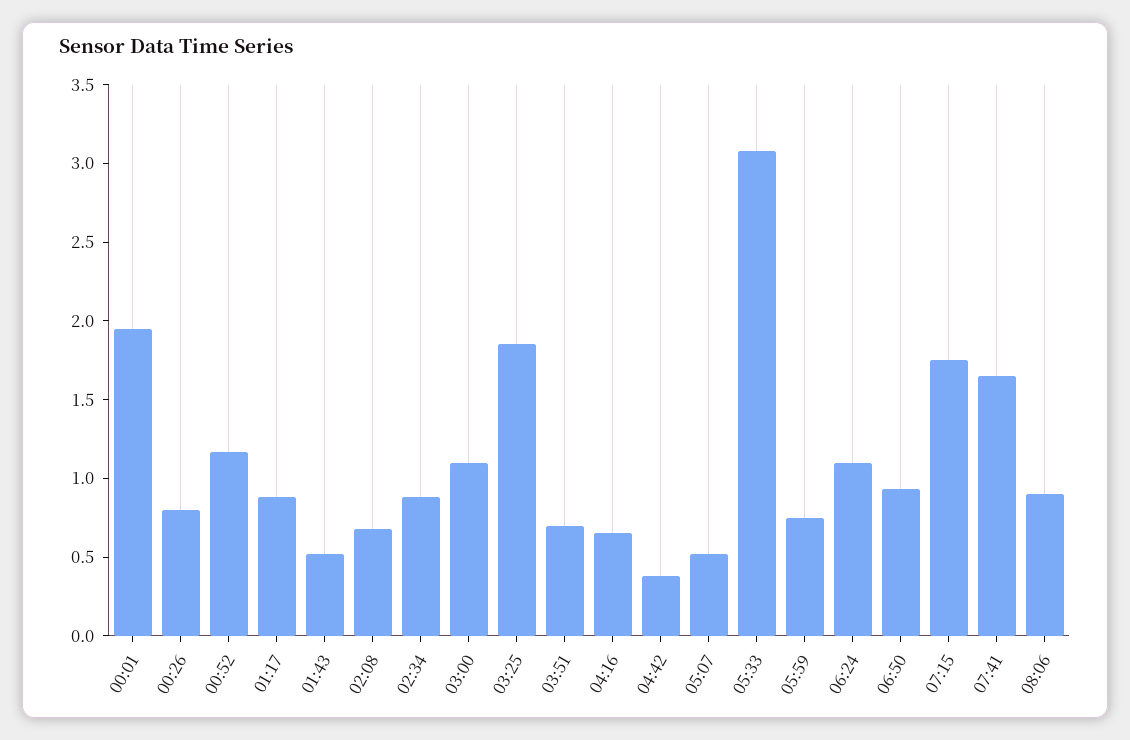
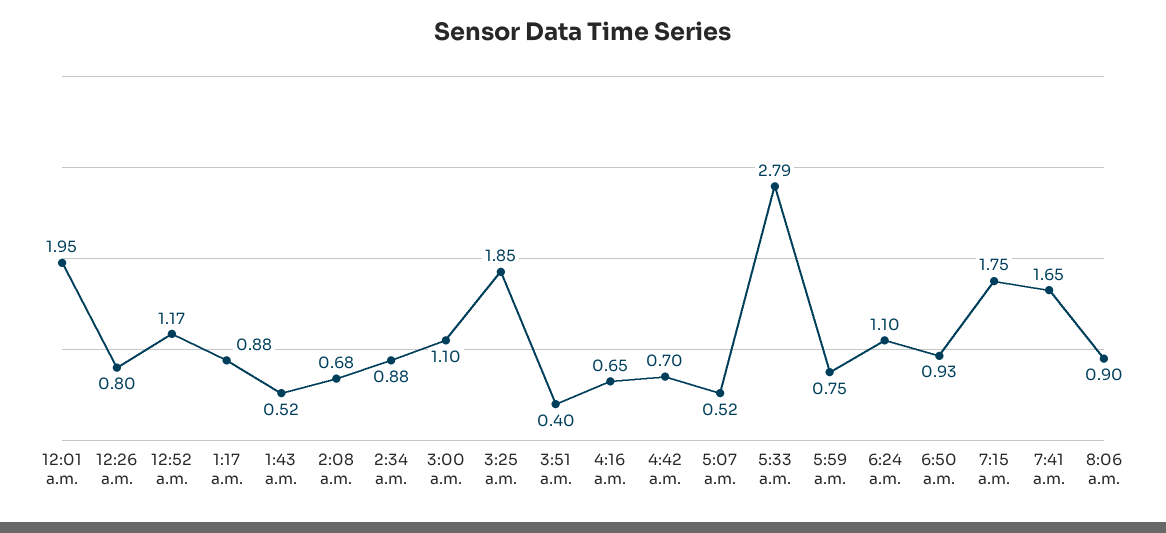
03:51: 0.7 -> 0.4
04:42: 0.4 -> 0.7
05:33: 3.1 -> 2.79

